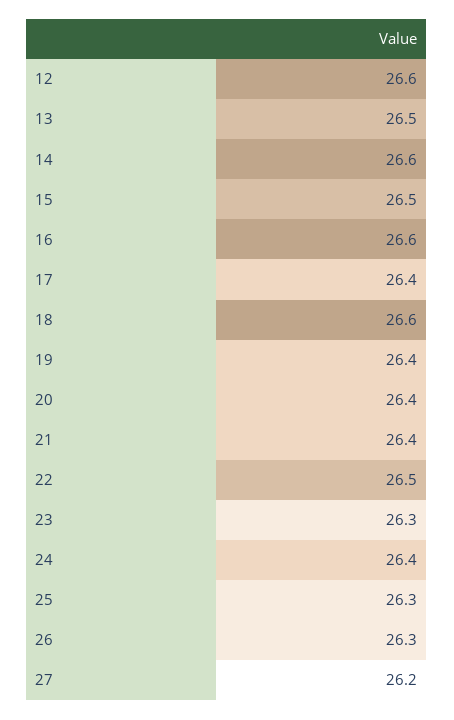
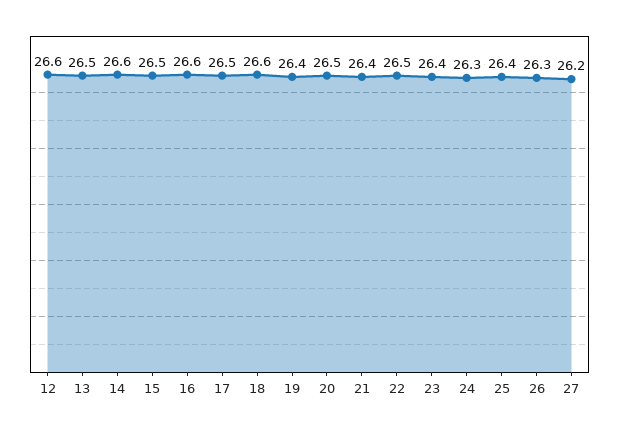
17: 26.4 -> 26.5
20: 26.4 -> 26.5
23: 26.3 -> 26.4
24: 26.4 -> 26.3
25: 26.3 -> 26.4

